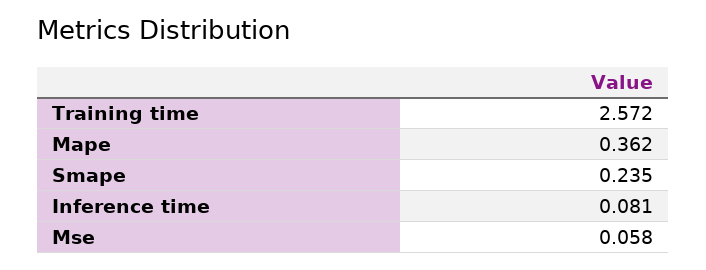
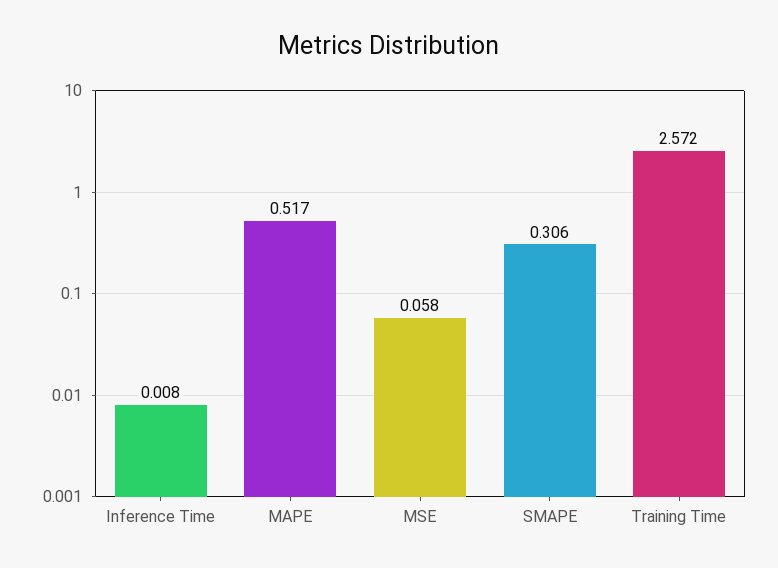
Mape: 0.362 -> 0.517
Smape: 0.235 -> 0.306
Inference time: 0.081 -> 0.008

